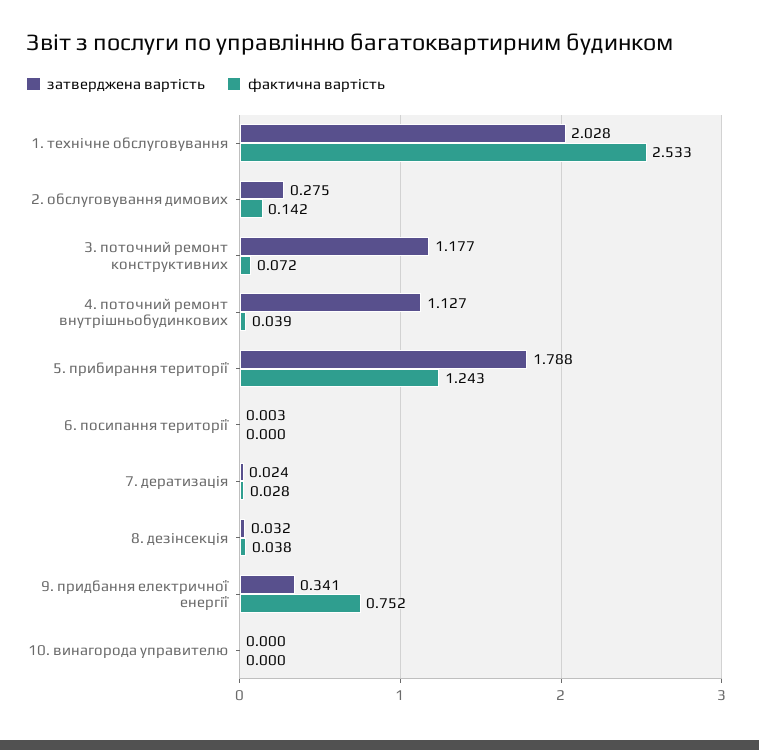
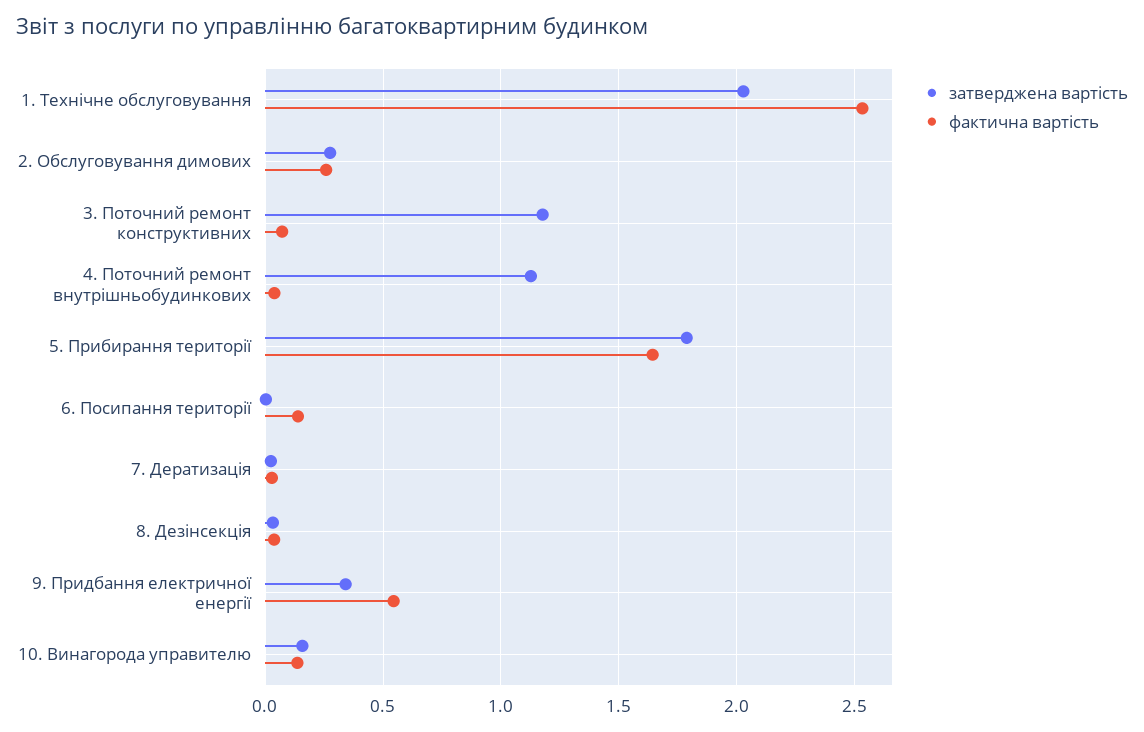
фактична вартість, 2. обслуговування димових: 0.142 -> 0.25
фактична вартість, 5. прибирання території: 1.243 -> 1.65
фактична вартість, 6. посипання території: 0 -> 0.15
фактична вартість, 9. придбання електричної енергії: 0.752 -> 0.55
затверджена вартість, 10. винагорода управителю: 0 -> 0.15
фактична вартість, 10. винагорода управителю: 0 -> 0.15

